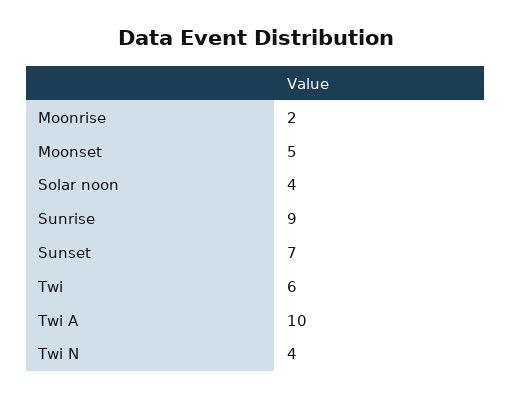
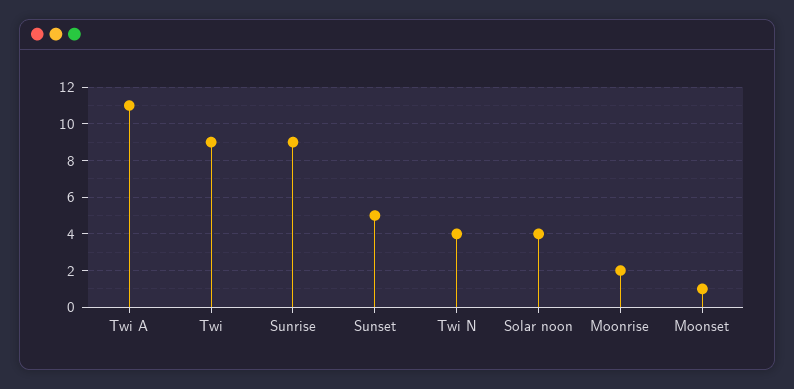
Moonset: 5 -> 1
Sunset: 7 -> 5
Twi: 6 -> 9
Twi A: 10 -> 11

